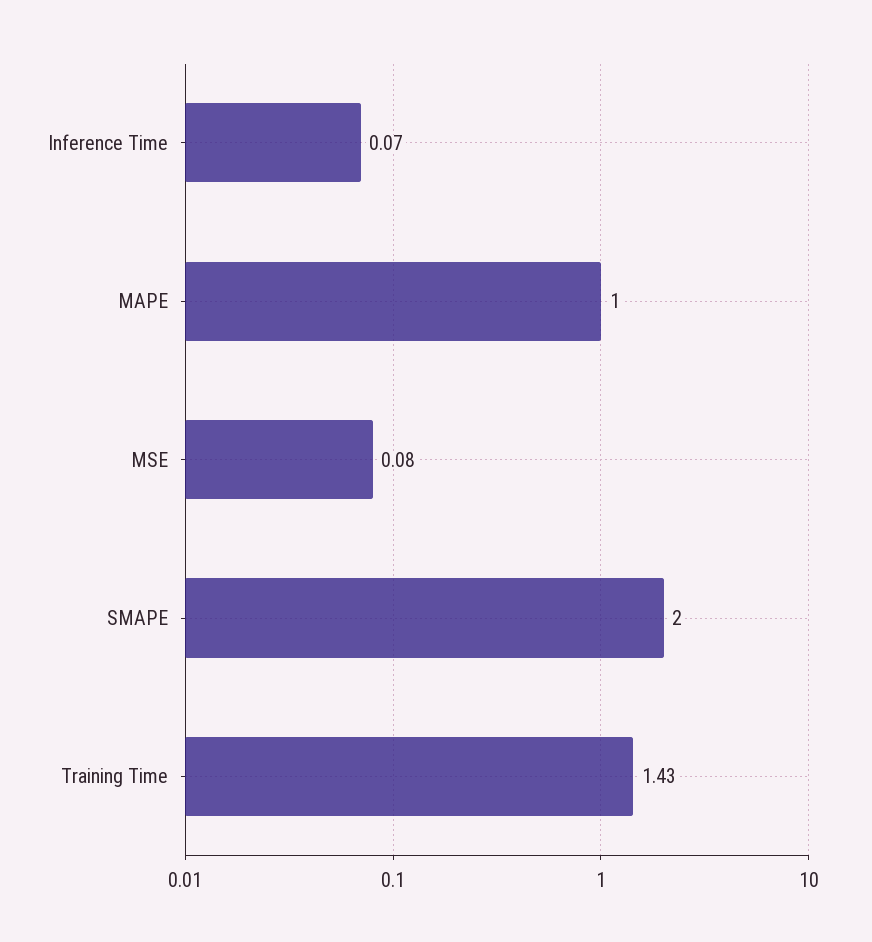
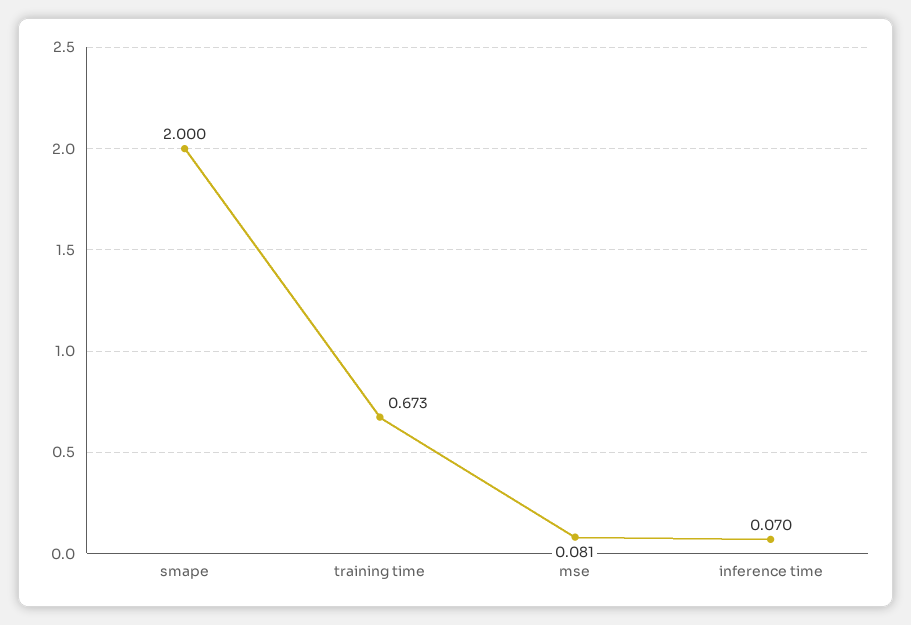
MAPE: 1 -> none
Training Time: 1.43 -> 0.673

